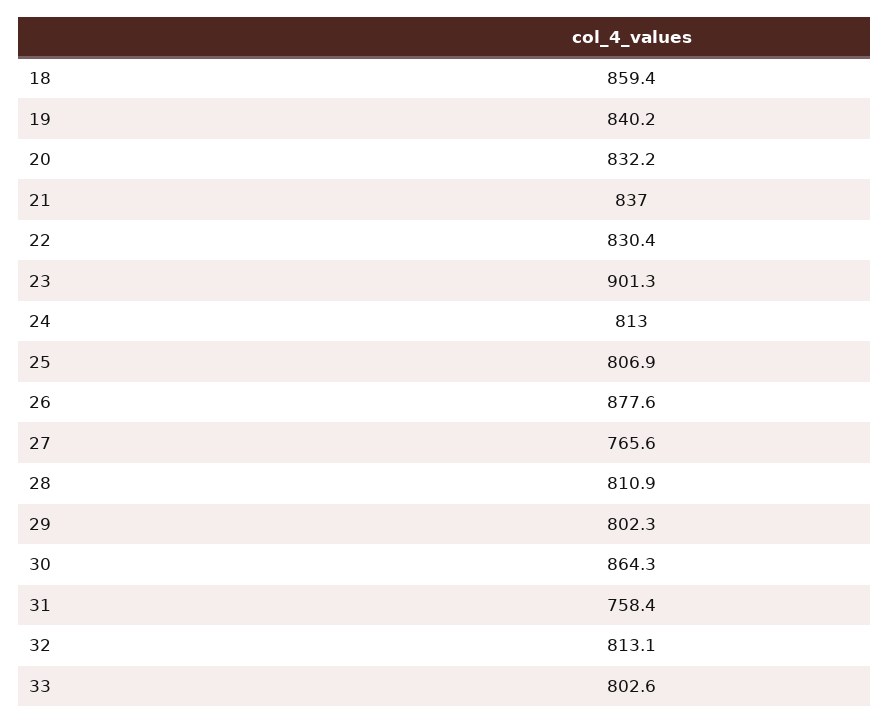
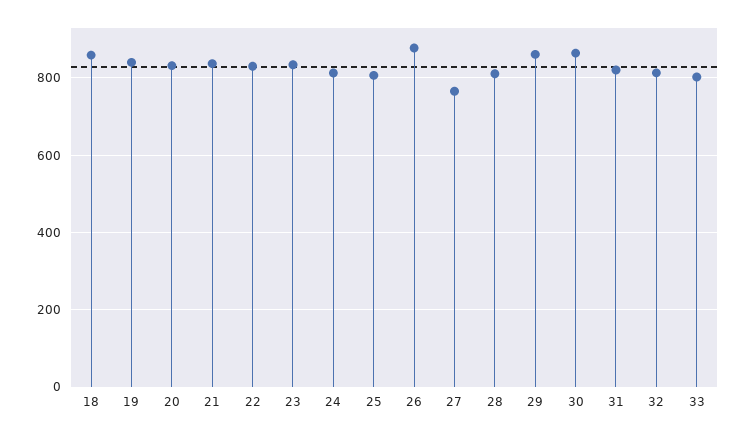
23: 901.3 -> 840
29: 802.3 -> 860
31: 758.4 -> 820

